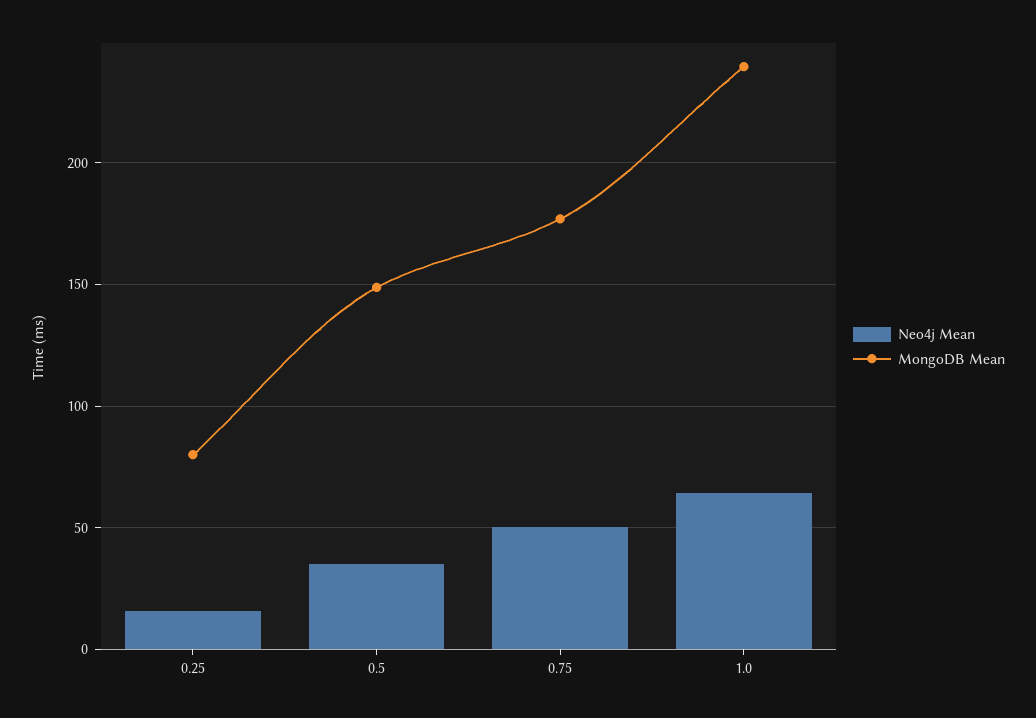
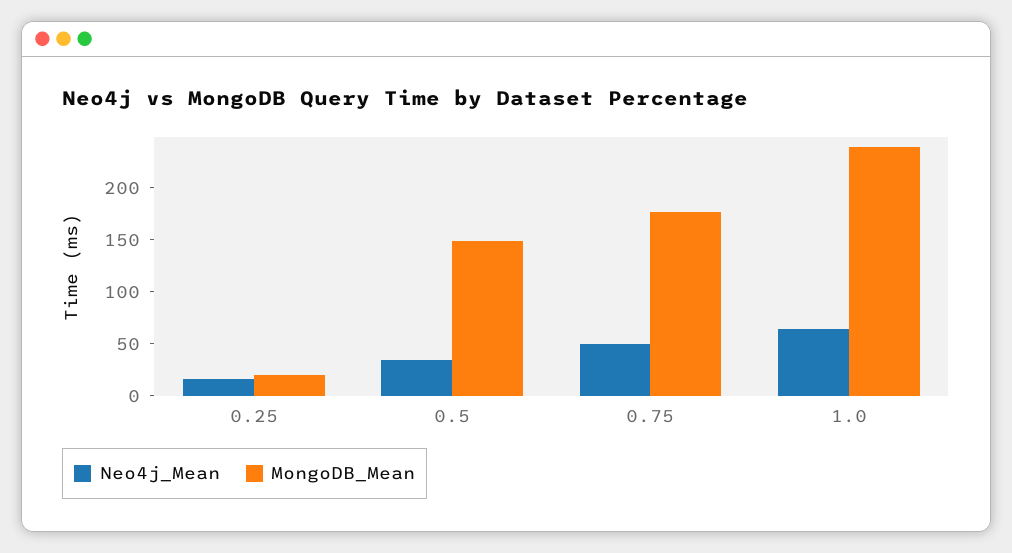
MongoDB Mean, 0.25: 80 -> 20

